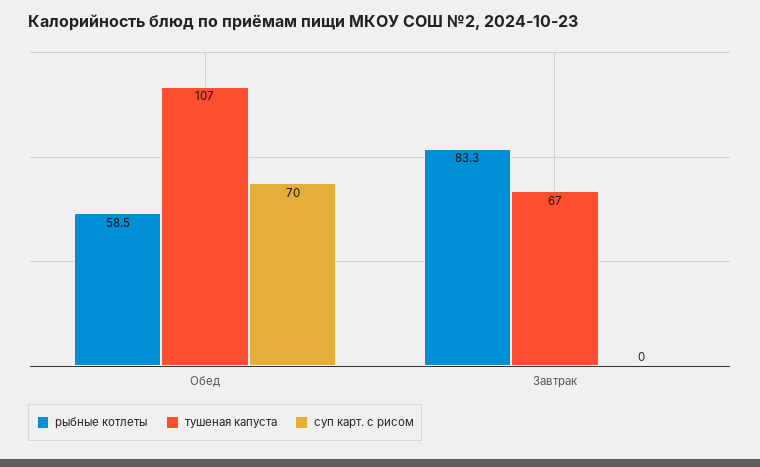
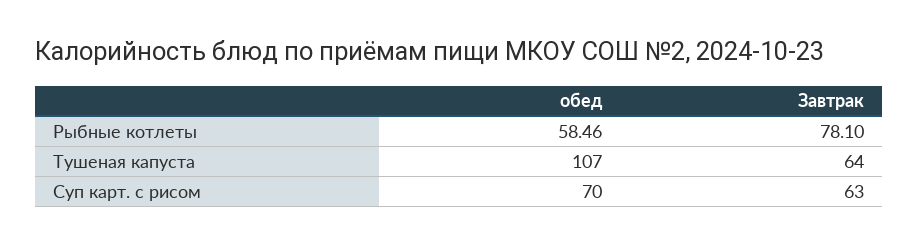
рыбные котлеты, Завтрак: 83.3 -> 78.1
тушеная капуста, Завтрак: 67 -> 64
суп карт. с рисом, Завтрак: 0 -> 63

